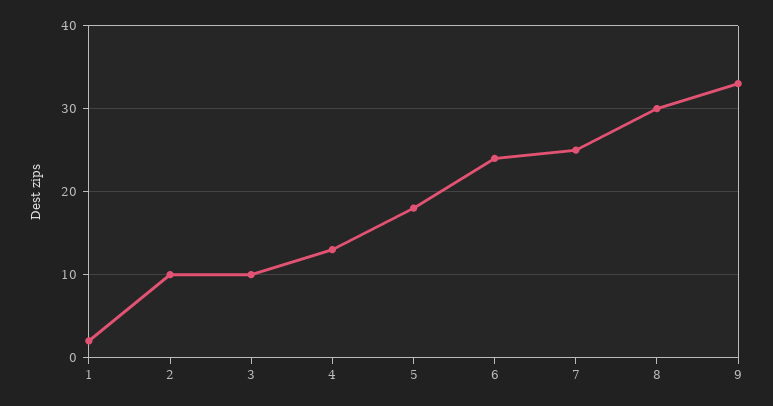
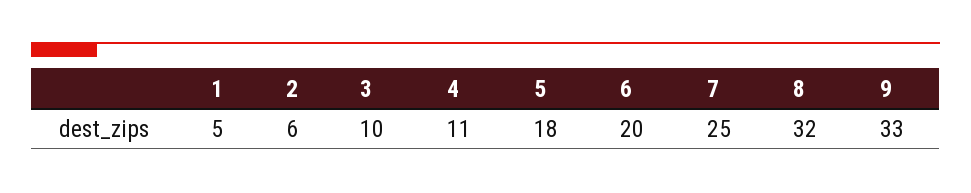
1: 2 -> 5
2: 10 -> 6
4: 13 -> 11
6: 24 -> 20
8: 30 -> 32

